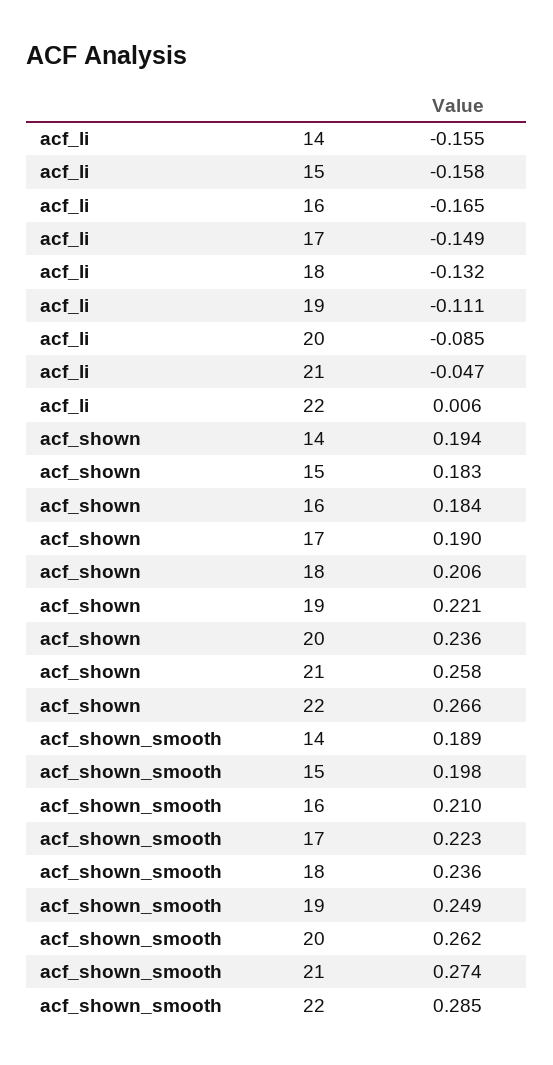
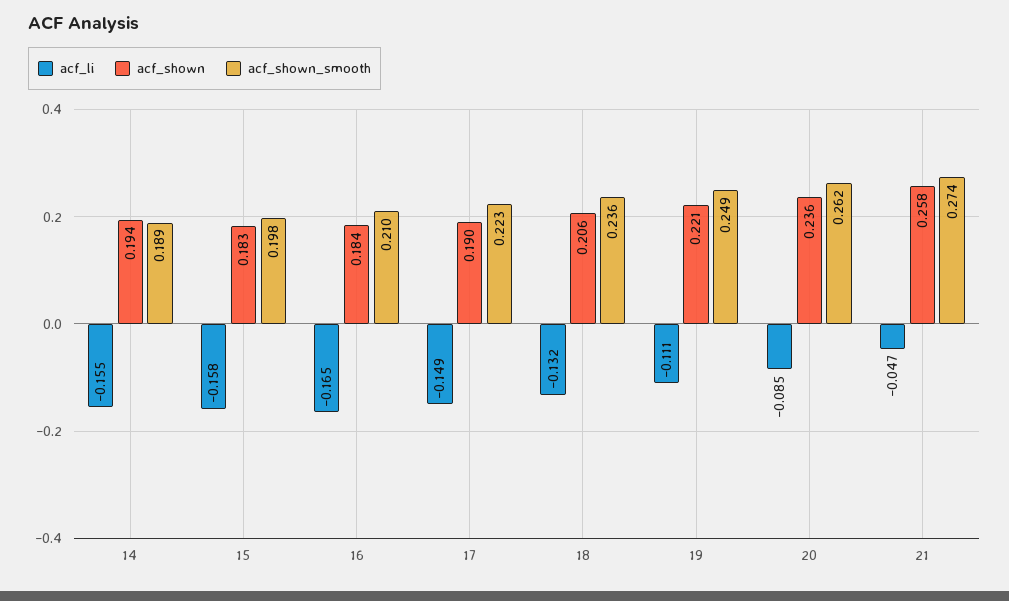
acf_li, 22: 0.006 -> none
acf_shown, 22: 0.266 -> none
acf_shown_smooth, 22: 0.285 -> none

